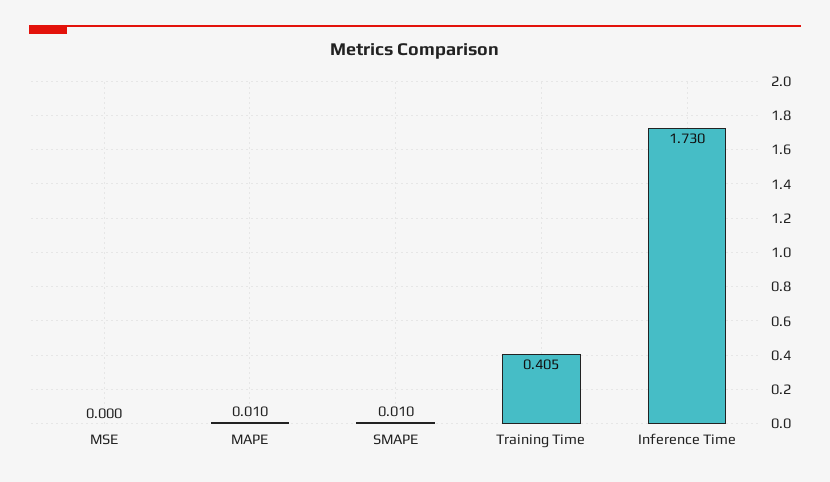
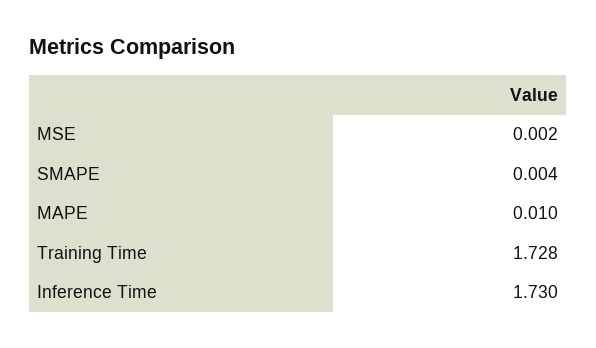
MSE: 0 -> 0.002
SMAPE: 0.01 -> 0.004
Training Time: 0.405 -> 1.728

